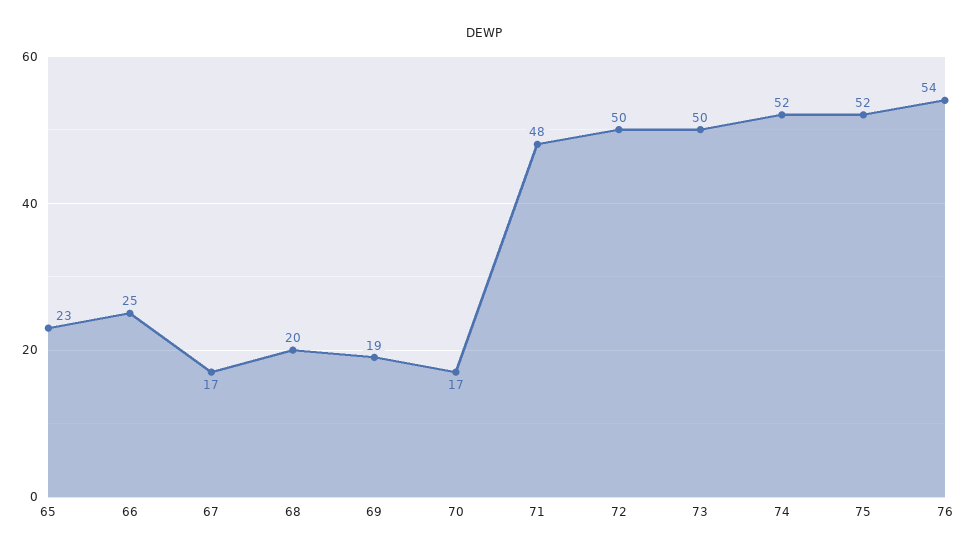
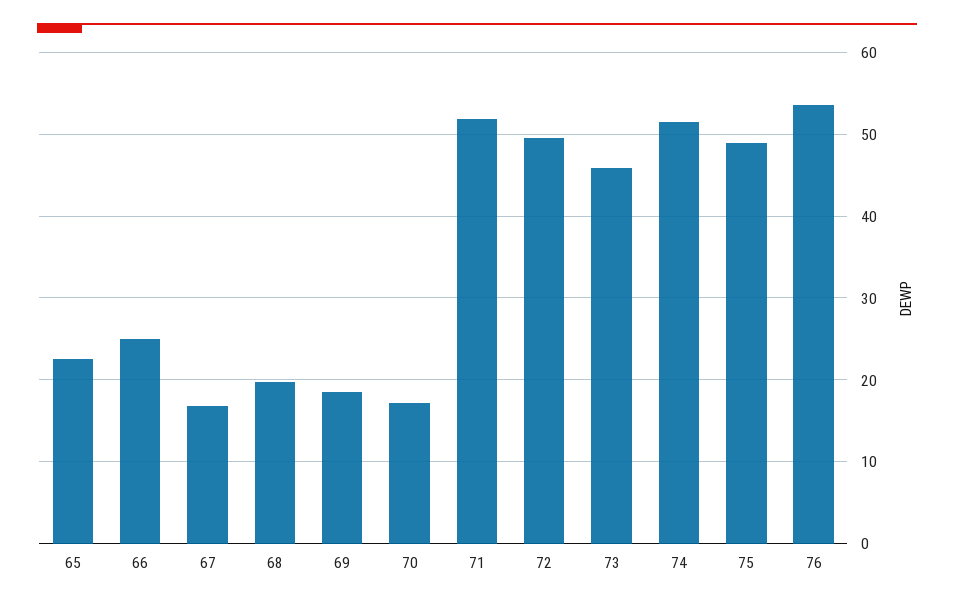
71: 48 -> 52
73: 50 -> 46
75: 52 -> 49

